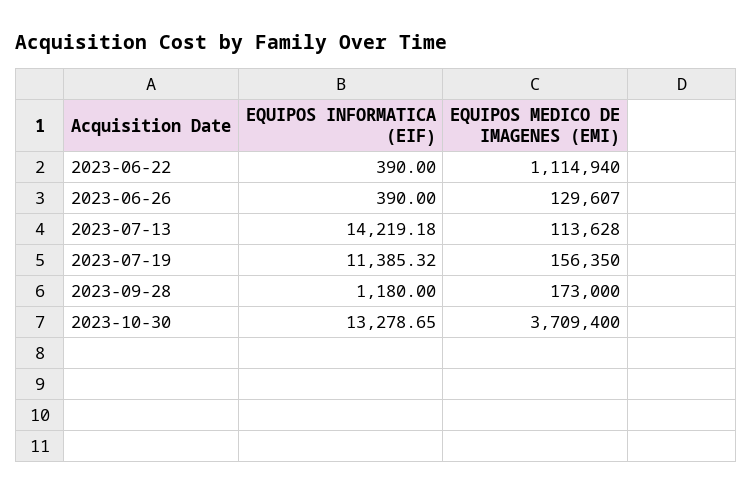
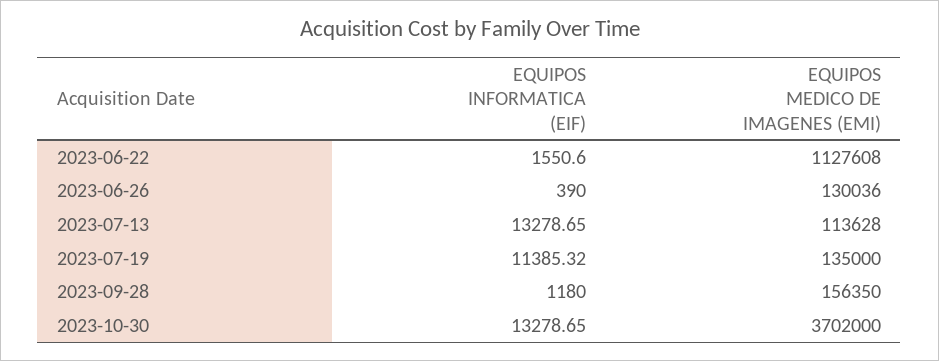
EQUIPOS INFORMATICA (EIF), 2023-06-22: 390 -> 1550.6
EQUIPOS MEDICO DE IMAGENES (EMI), 2023-06-22: 1114940 -> 1127608
EQUIPOS MEDICO DE IMAGENES (EMI), 2023-06-26: 129607 -> 130036
EQUIPOS INFORMATICA (EIF), 2023-07-13: 14219.18 -> 13278.65
EQUIPOS MEDICO DE IMAGENES (EMI), 2023-07-19: 156350 -> 135000
EQUIPOS MEDICO DE IMAGENES (EMI), 2023-09-28: 173000 -> 156350
EQUIPOS MEDICO DE IMAGENES (EMI), 2023-10-30: 3709400 -> 3702000

